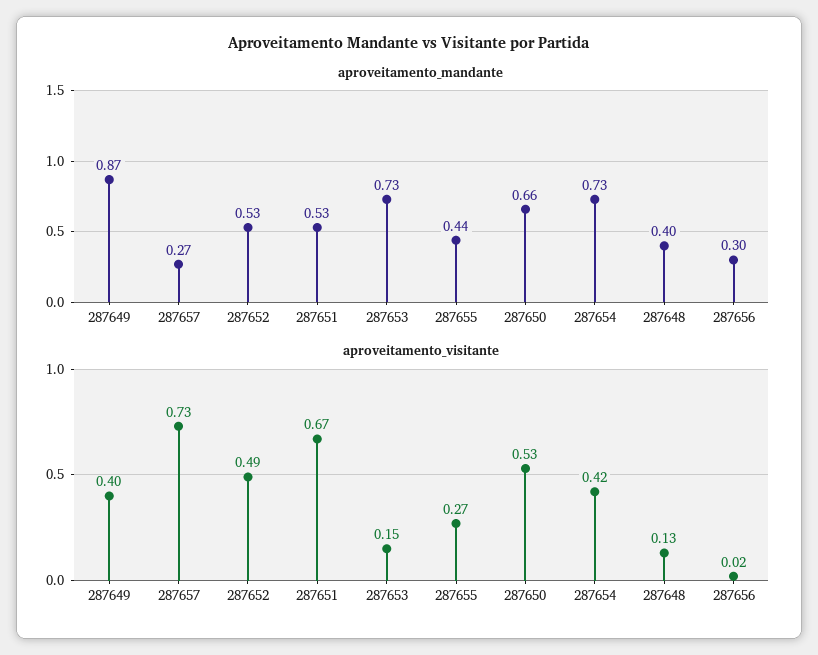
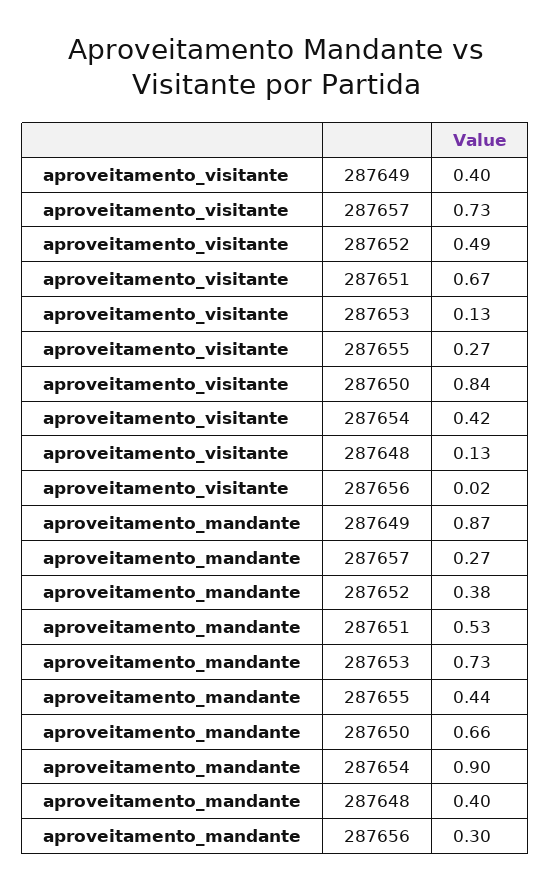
aproveitamento_mandante, 287652: 0.53 -> 0.38
aproveitamento_mandante, 287654: 0.73 -> 0.9
aproveitamento_visitante, 287653: 0.15 -> 0.13
aproveitamento_visitante, 287650: 0.53 -> 0.84

